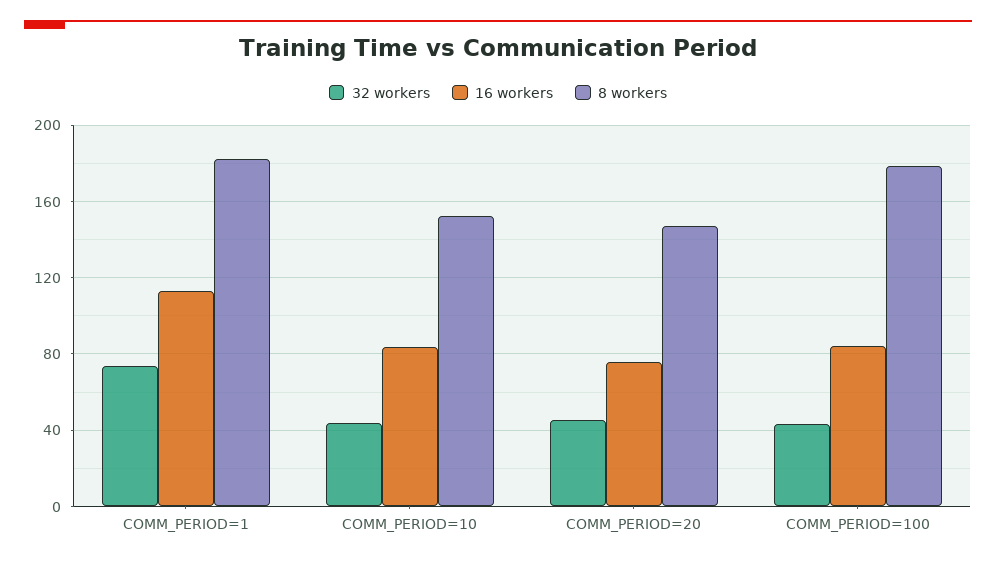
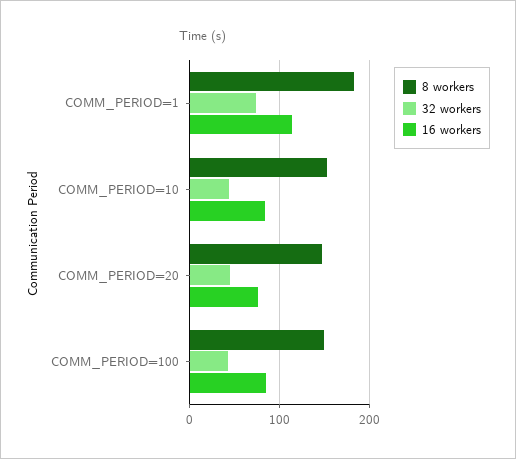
8 workers, COMM_PERIOD=100: 180 -> 150

